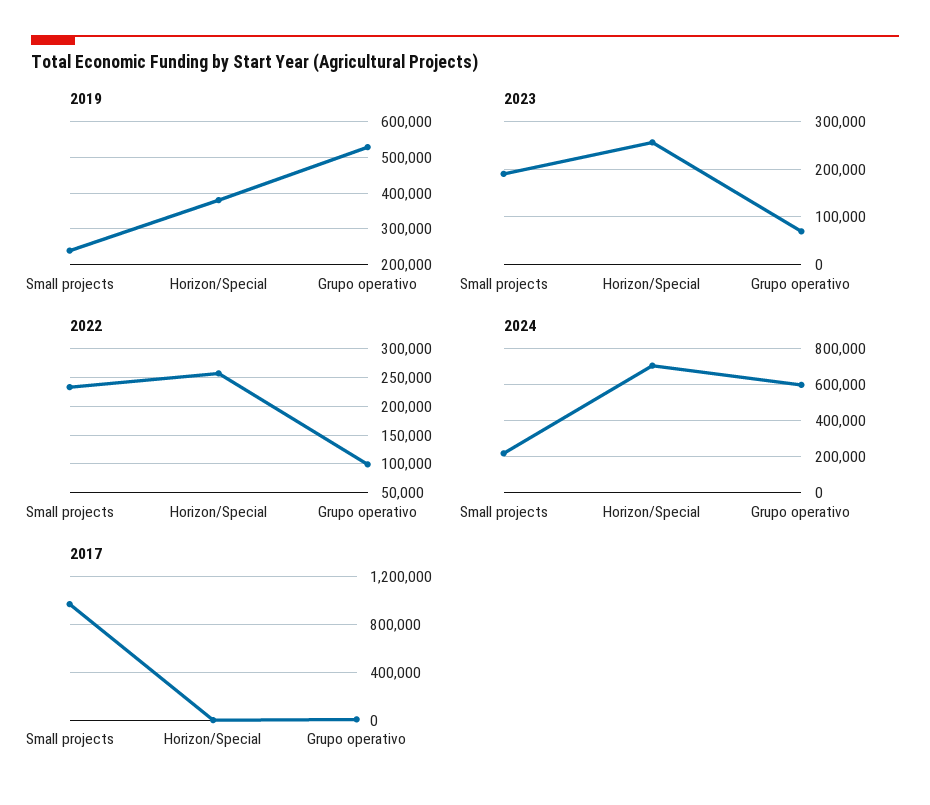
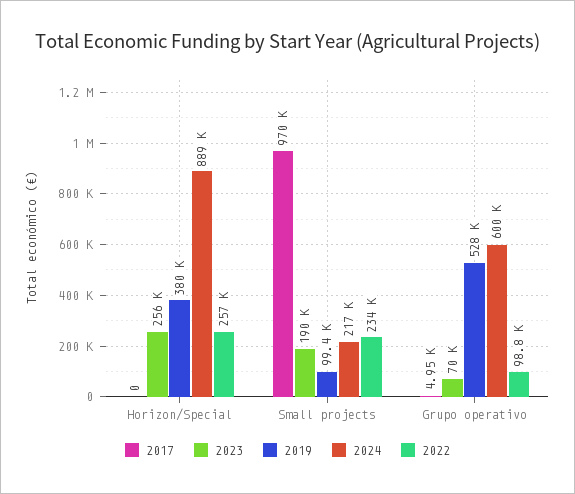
2019, Small projects: 240000 -> 99400
2024, Horizon/Special: 700000 -> 889000

